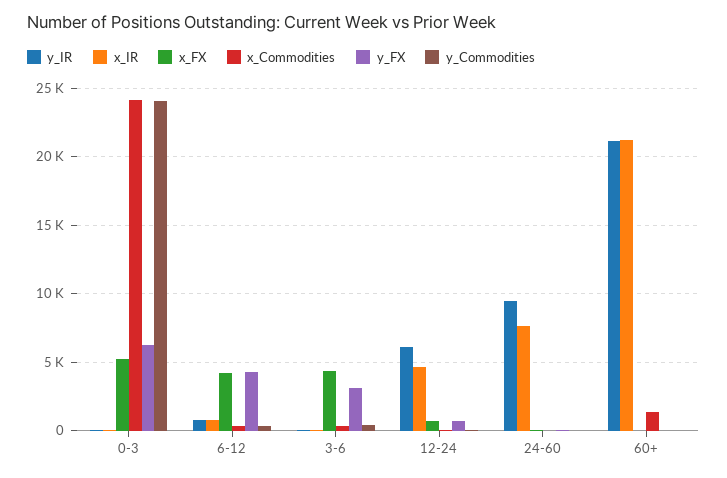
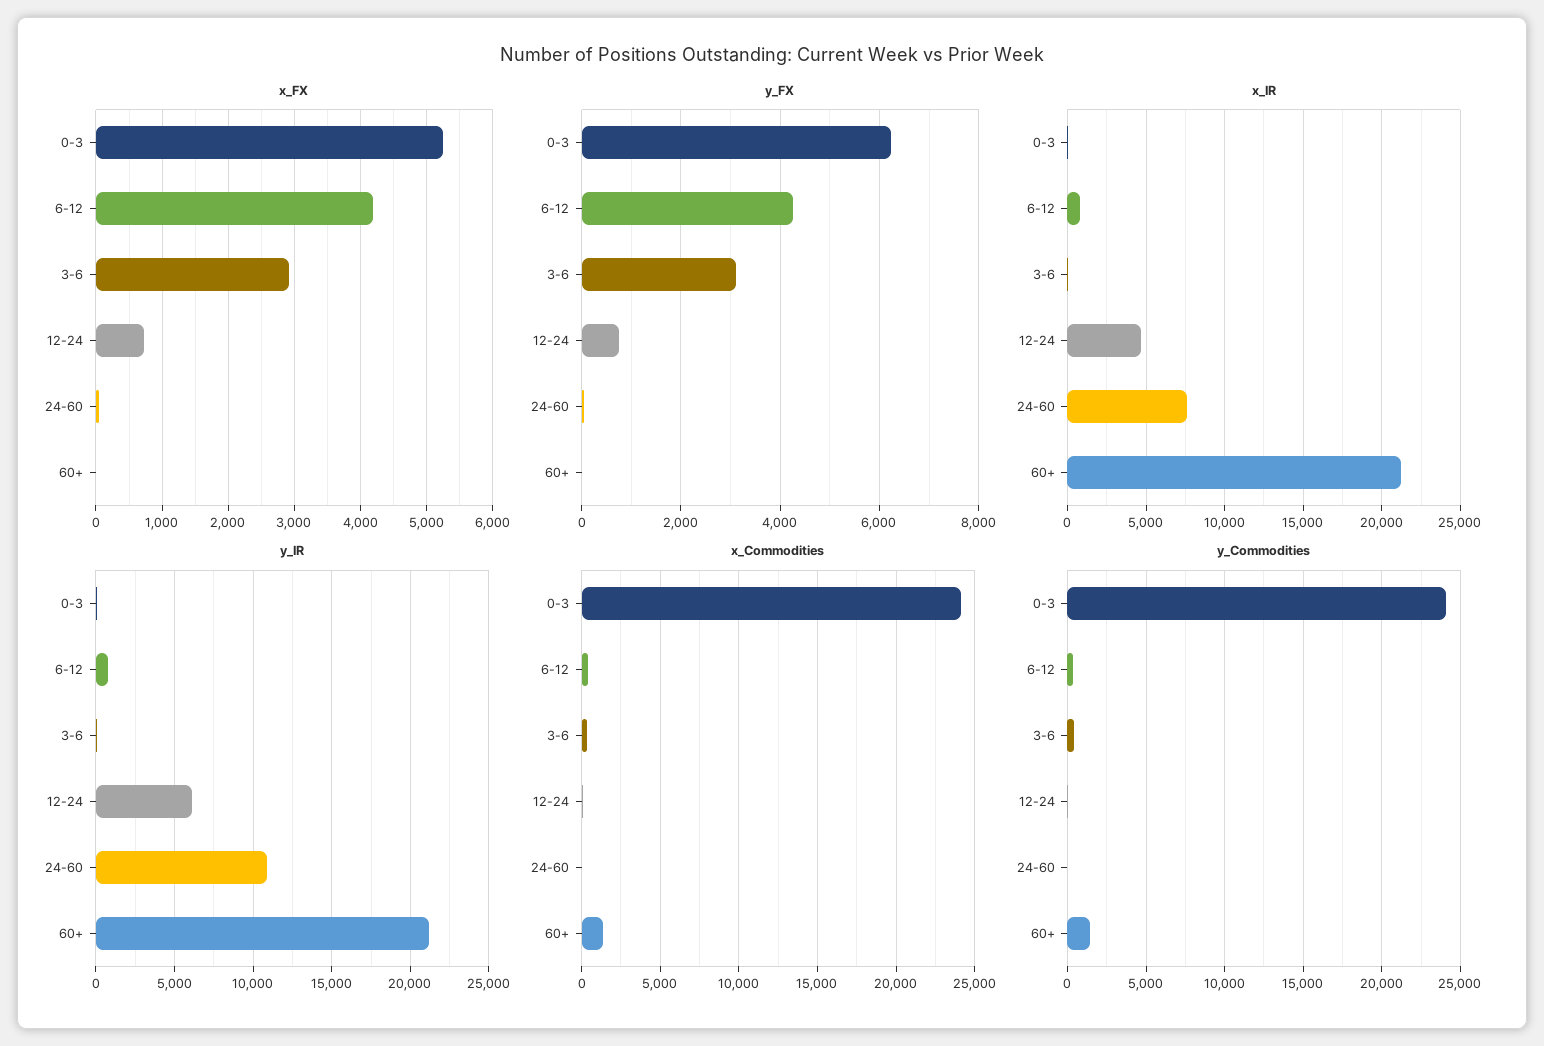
x_FX, 3-6: 4500 -> 2900
y_IR, 24-60: 9500 -> 11000
y_Commodities, 60+: 0 -> 1500

